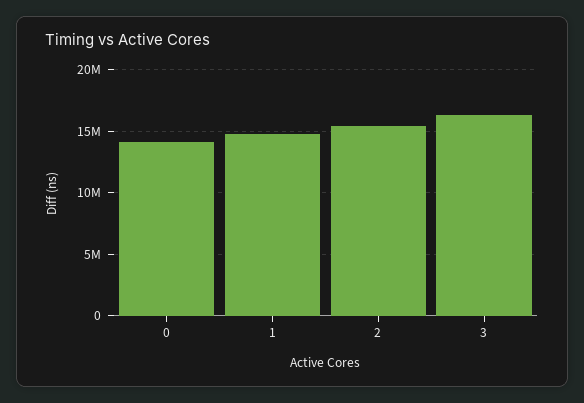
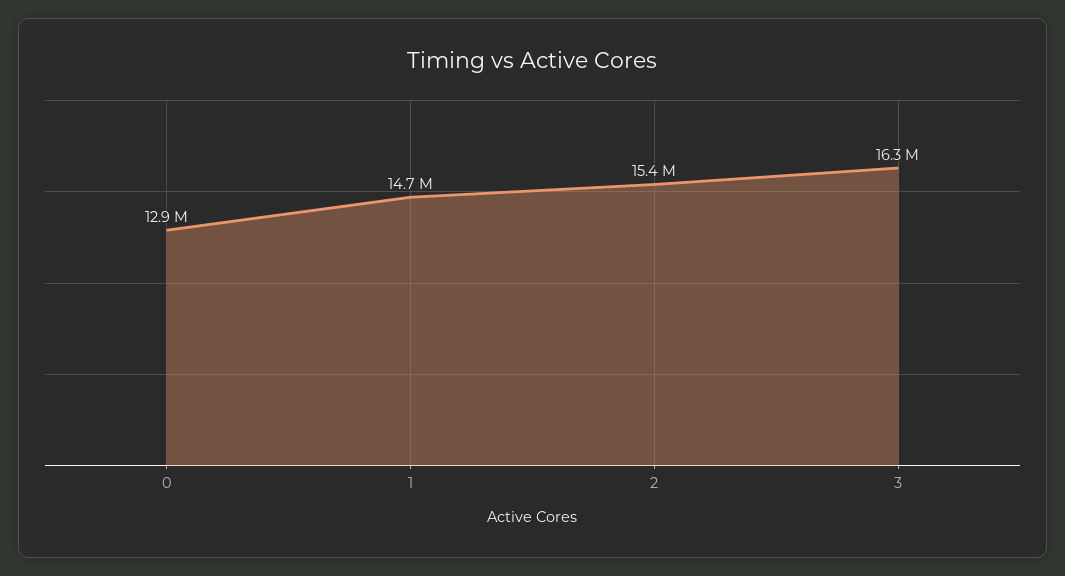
0: 14000000 -> 12900000

